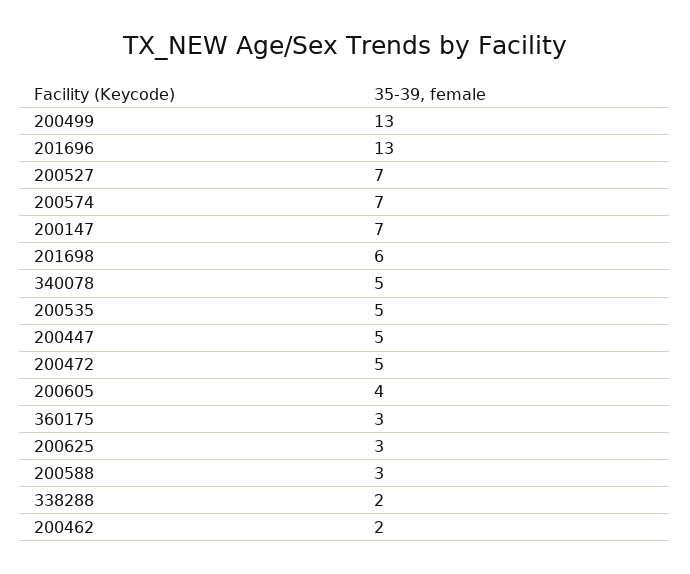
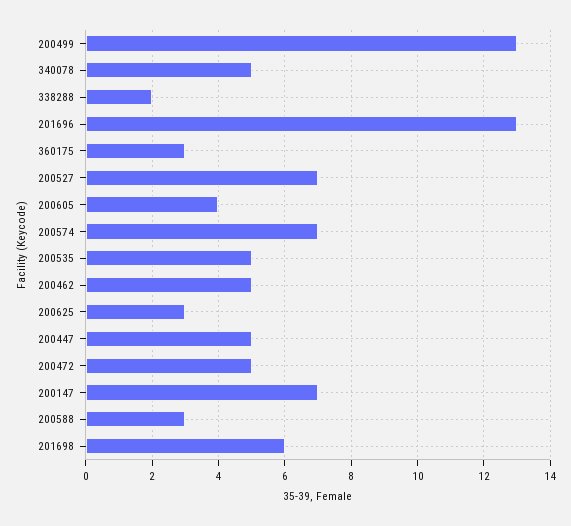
200462: 2 -> 5

